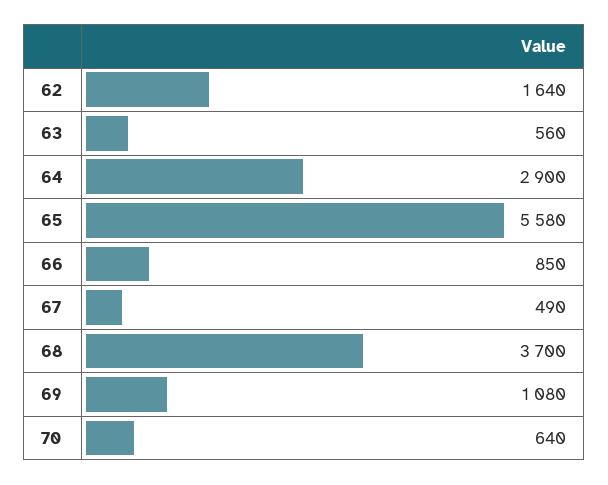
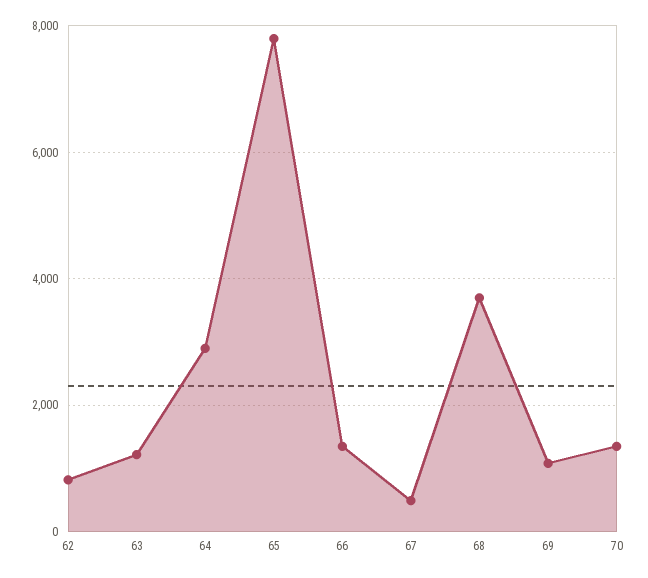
62: 1640 -> 800
63: 560 -> 1200
65: 5580 -> 7800
66: 850 -> 1400
70: 640 -> 1400

